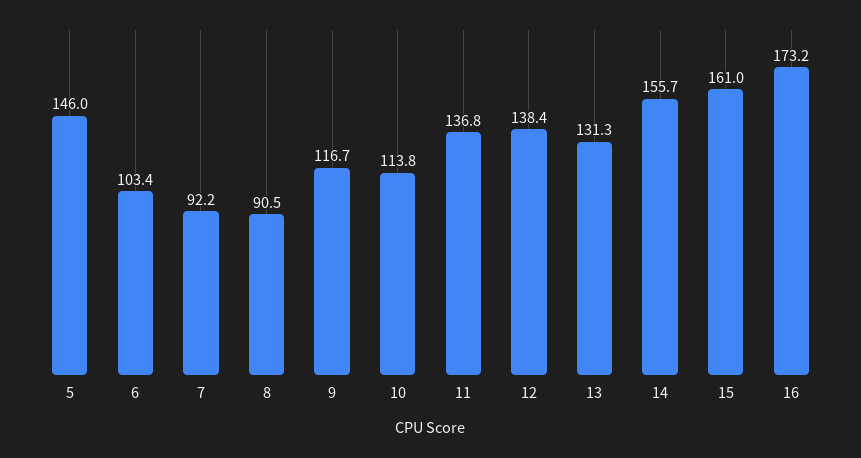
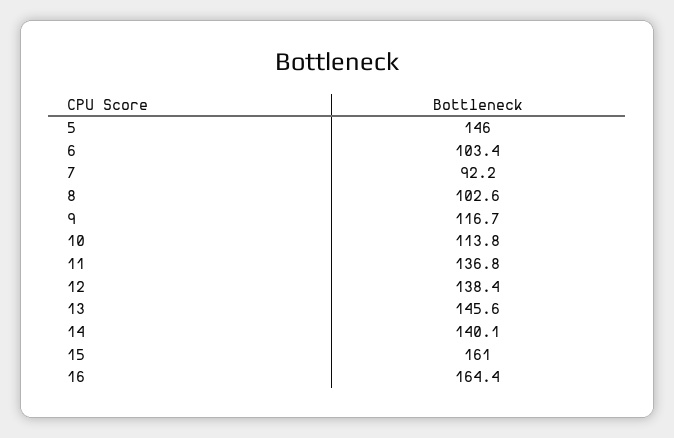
8: 90.5 -> 102.6
13: 131.3 -> 145.6
14: 155.7 -> 140.1
16: 173.2 -> 164.4

